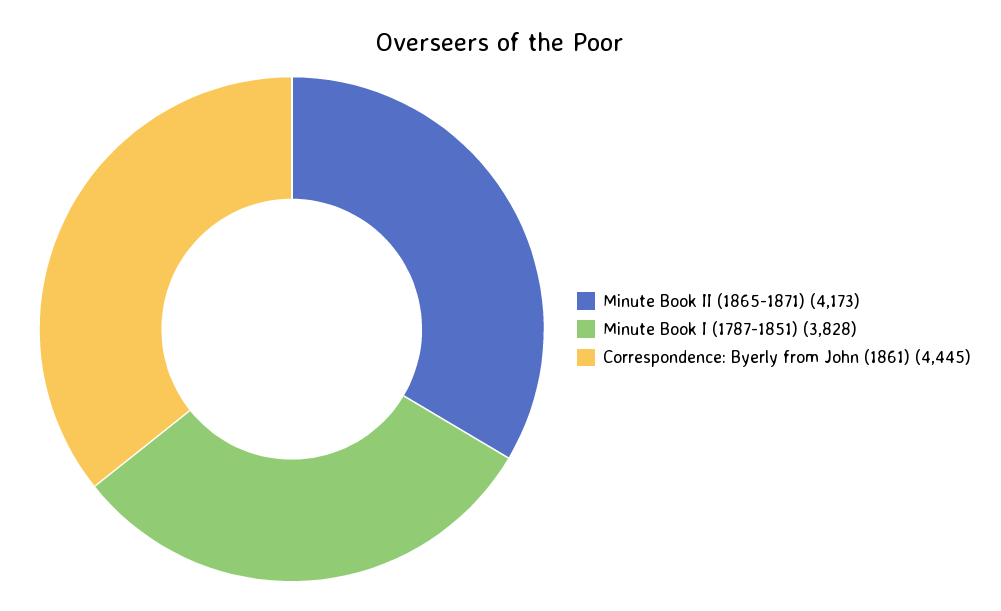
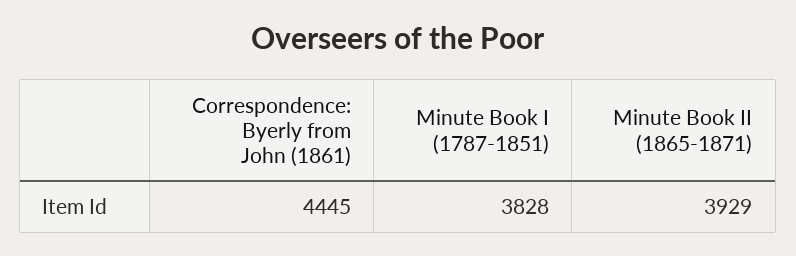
Minute Book II (1865-1871): 4173 -> 3929

